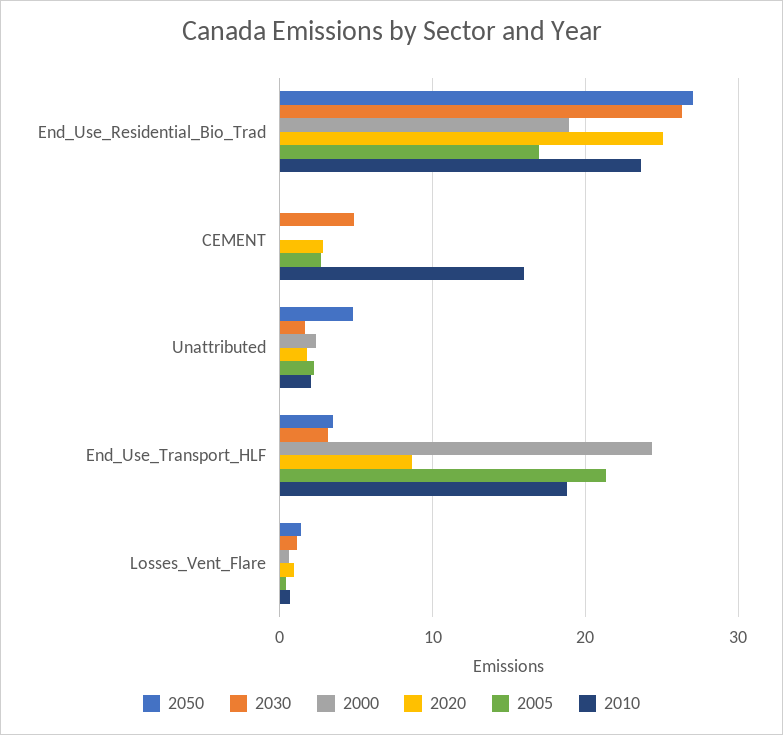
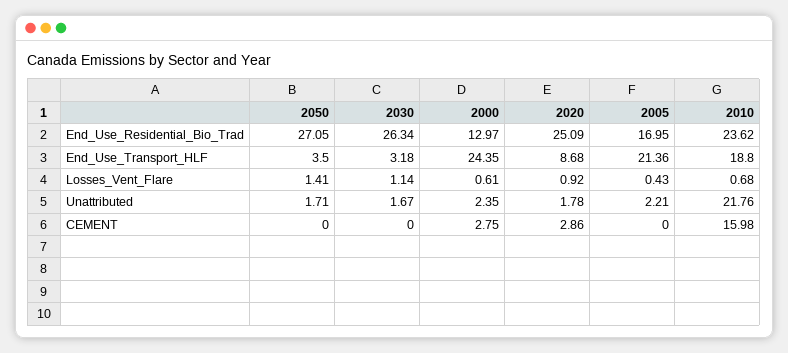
2000, End_Use_Residential_Bio_Trad: 19 -> 12.97
2030, CEMENT: 5 -> 0
2000, CEMENT: 0 -> 2.75
2005, CEMENT: 3 -> 0
2050, Unattributed: 5 -> 1.71
2010, Unattributed: 2 -> 21.76

